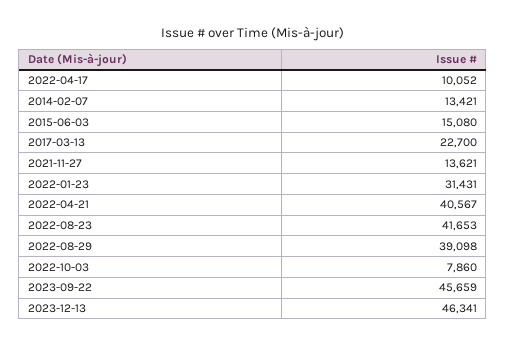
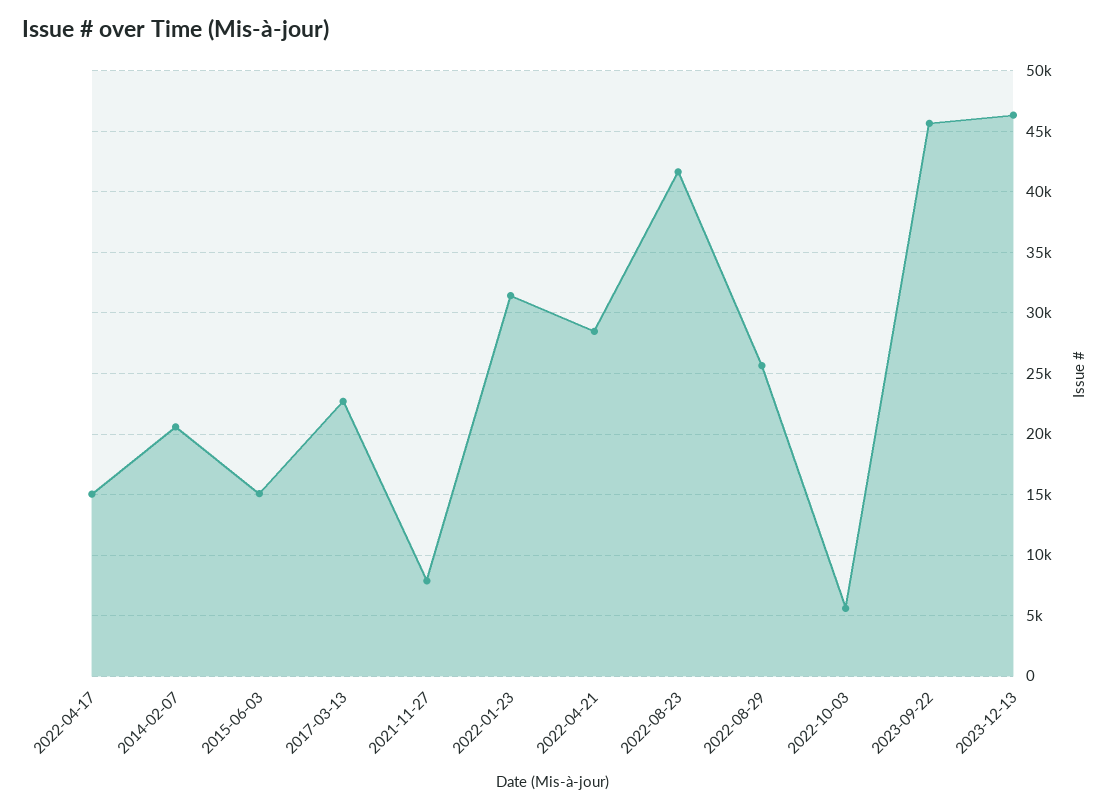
2022-04-17: 10052 -> 15000
2014-02-07: 13421 -> 20500
2021-11-27: 13621 -> 8000
2022-04-21: 40567 -> 28500
2022-08-29: 39098 -> 25500
2022-10-03: 7860 -> 5500

